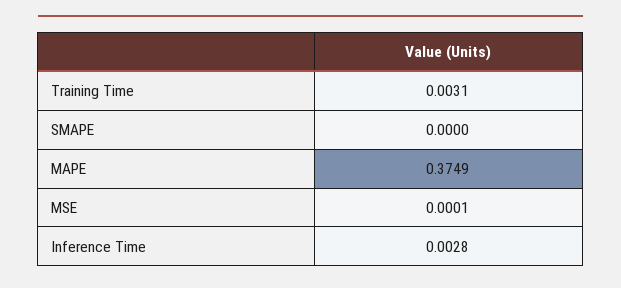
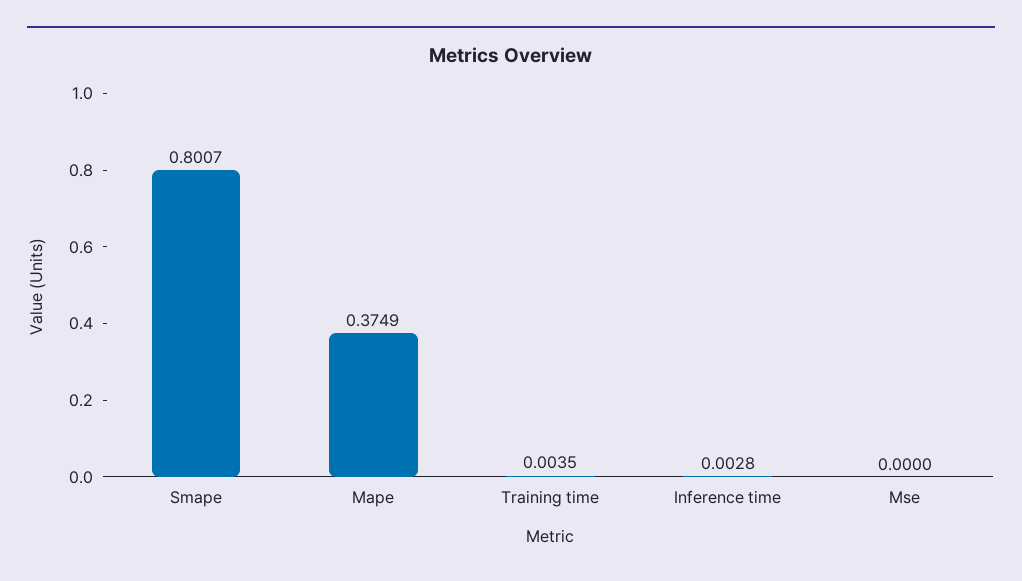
Training Time: 0.0031 -> 0.0035
SMAPE: 0 -> 0.8007
MSE: 0.0001 -> 0

